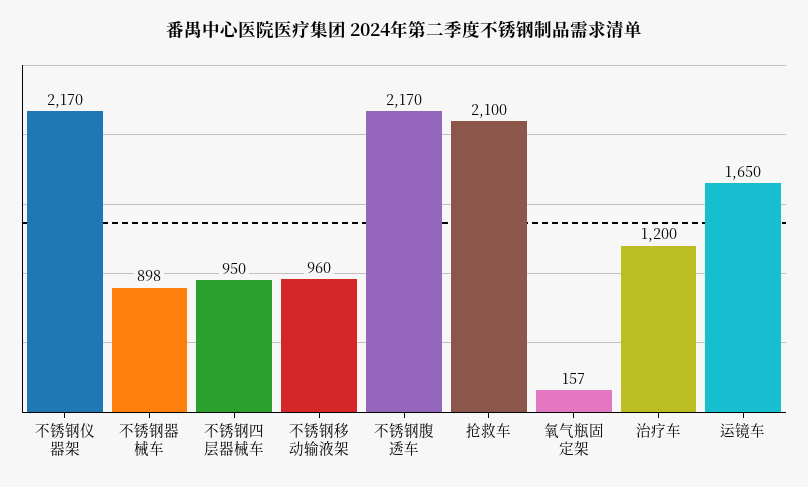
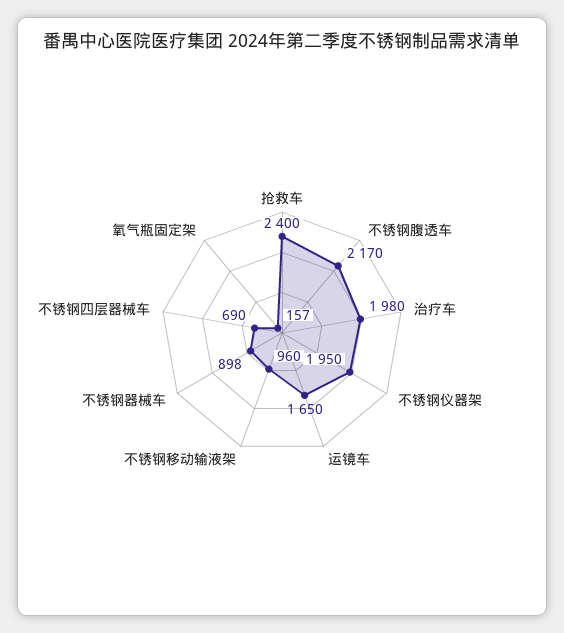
不锈钢仪器架: 2170 -> 1950
不锈钢四层器械车: 950 -> 690
抢救车: 2100 -> 2400
治疗车: 1200 -> 1980

